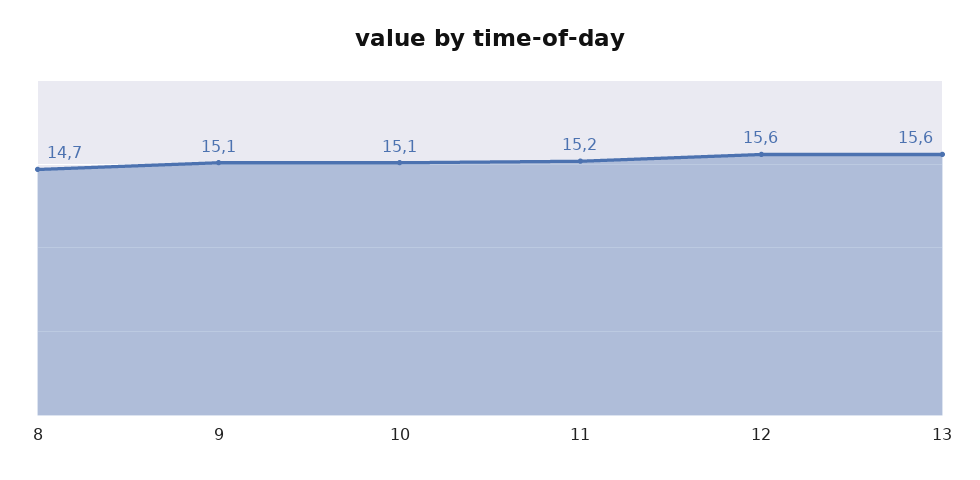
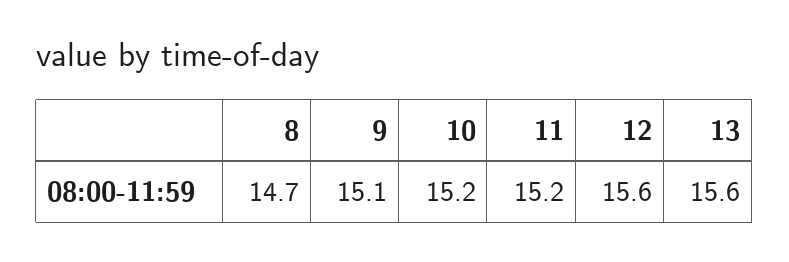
10: 15.1 -> 15.2

